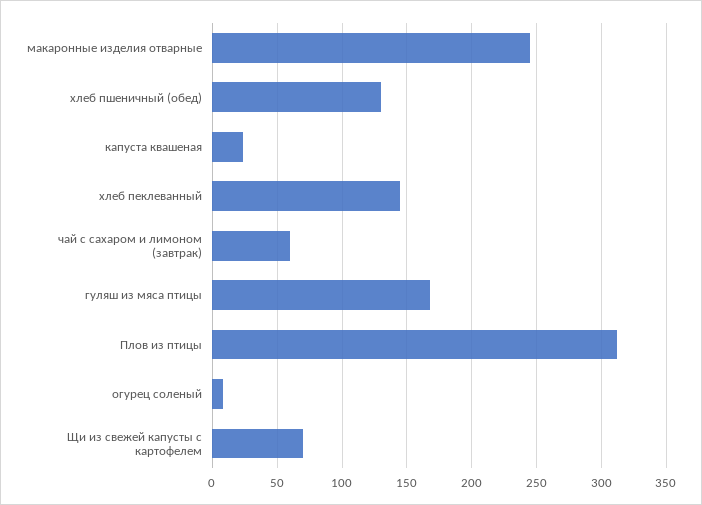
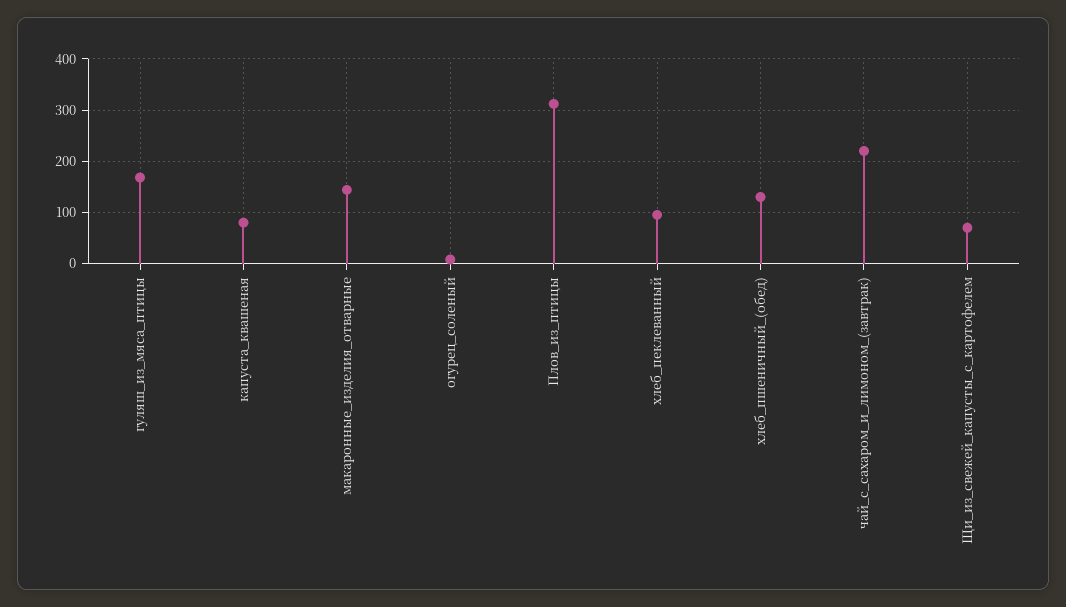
макаронные изделия отварные: 245 -> 140
капуста квашеная: 25 -> 80
хлеб пеклеванный: 145 -> 100
чай с сахаром и лимоном (завтрак): 60 -> 220

